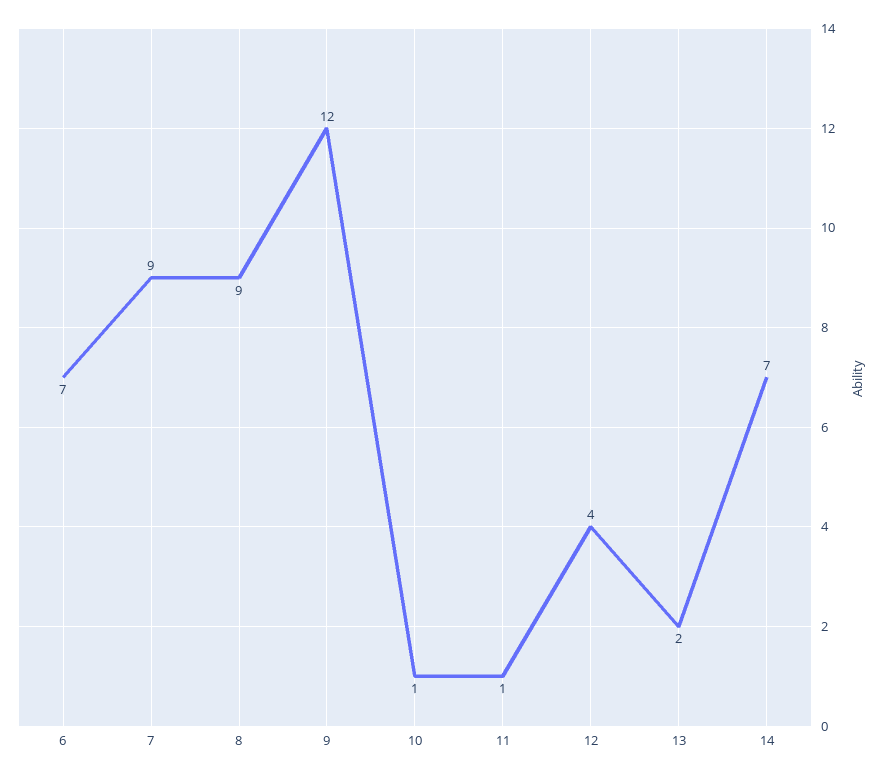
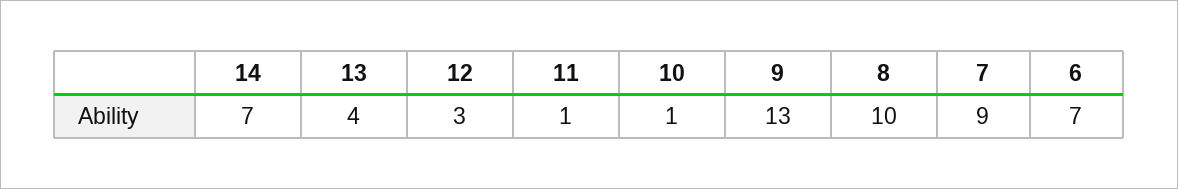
8: 9 -> 10
9: 12 -> 13
12: 4 -> 3
13: 2 -> 4

